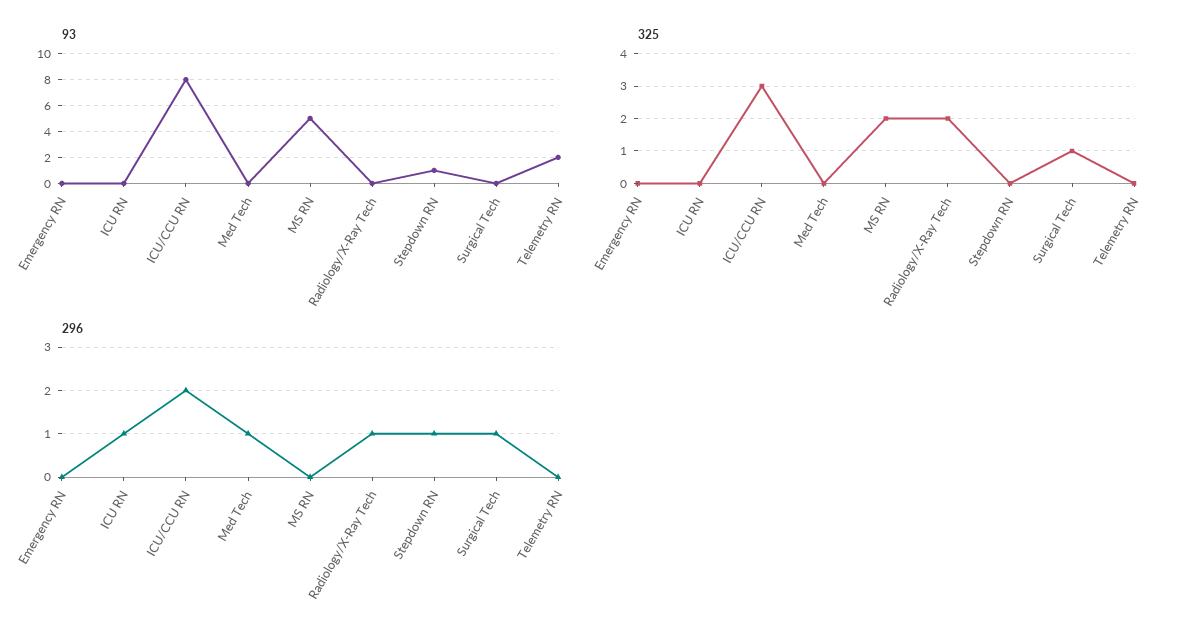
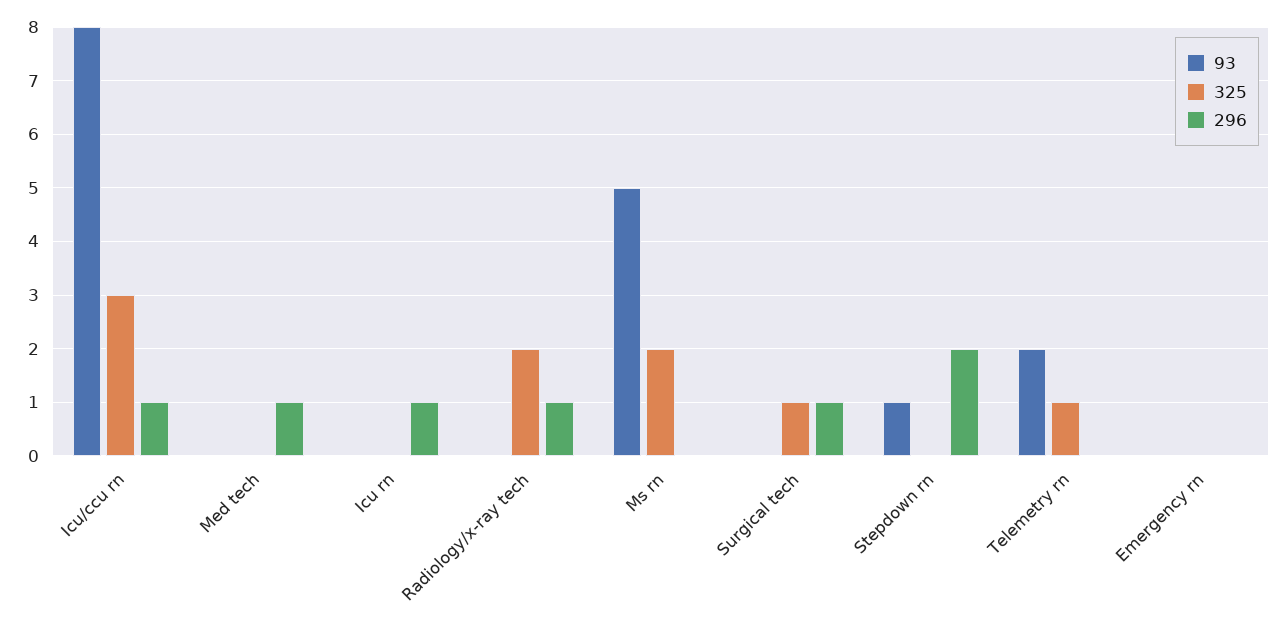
325, Telemetry RN: 0 -> 1
296, ICU/CCU RN: 2 -> 1
296, Stepdown RN: 1 -> 2

